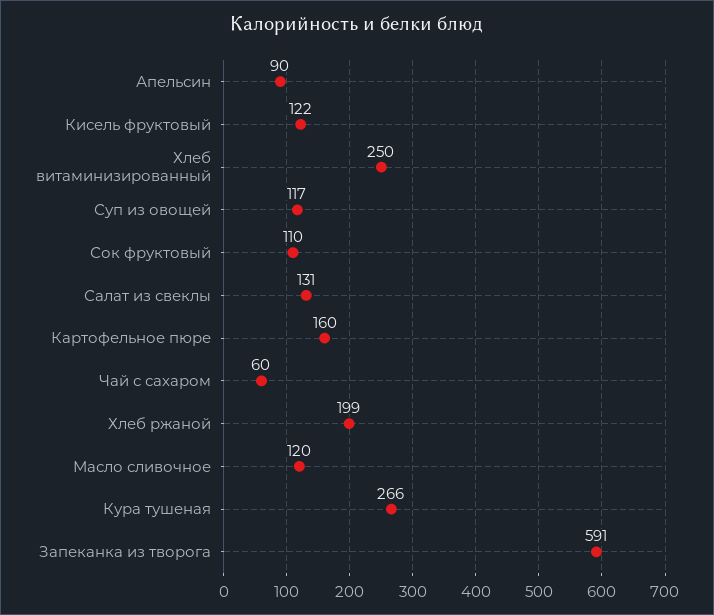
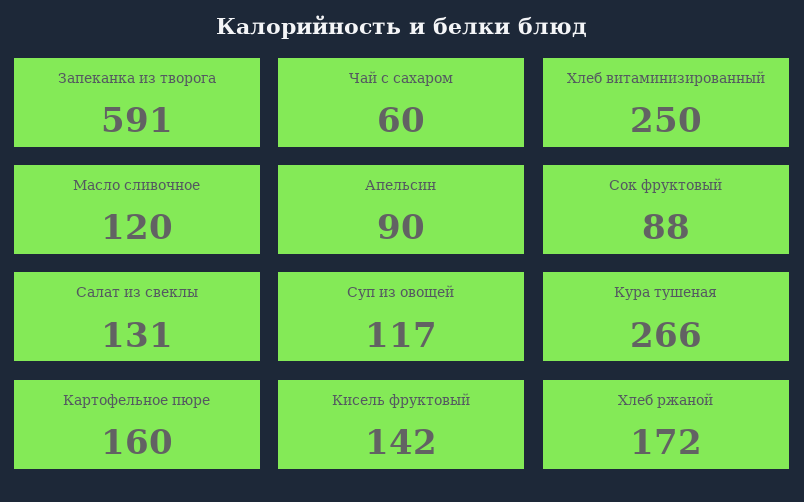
Кисель фруктовый: 122 -> 142
Сок фруктовый: 110 -> 88
Хлеб ржаной: 199 -> 172

